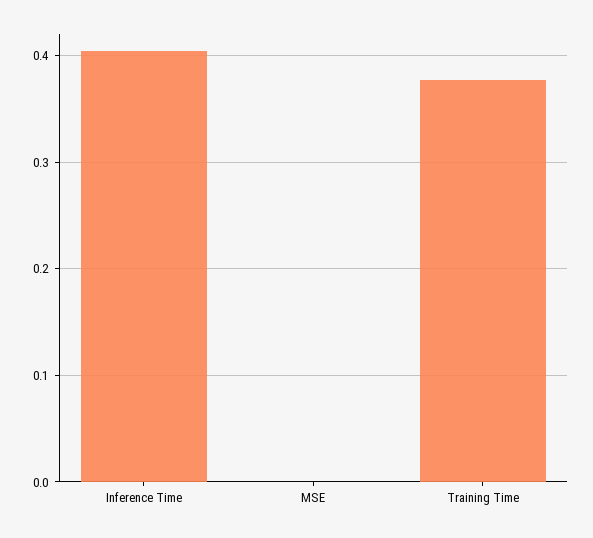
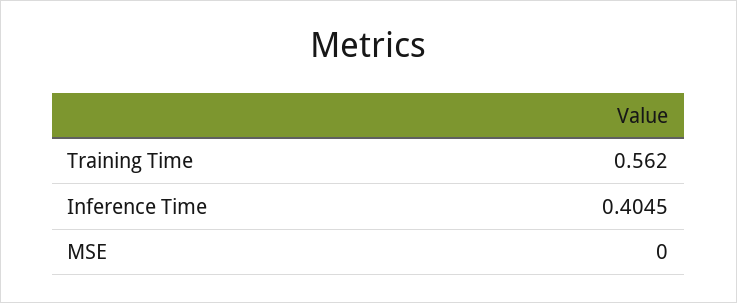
Training Time: 0.38 -> 0.562

